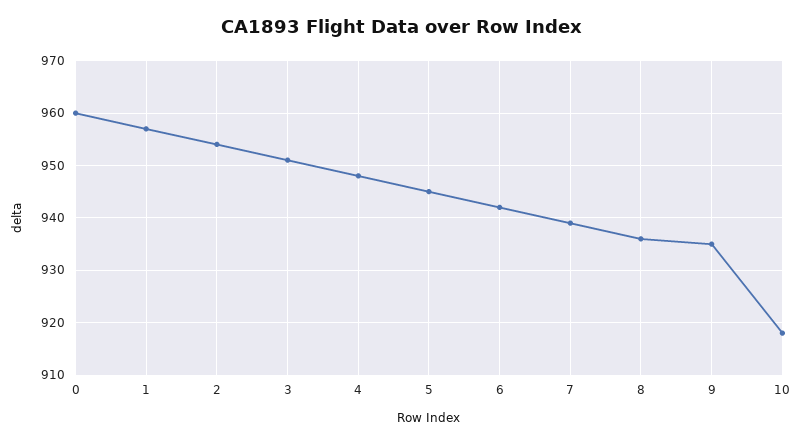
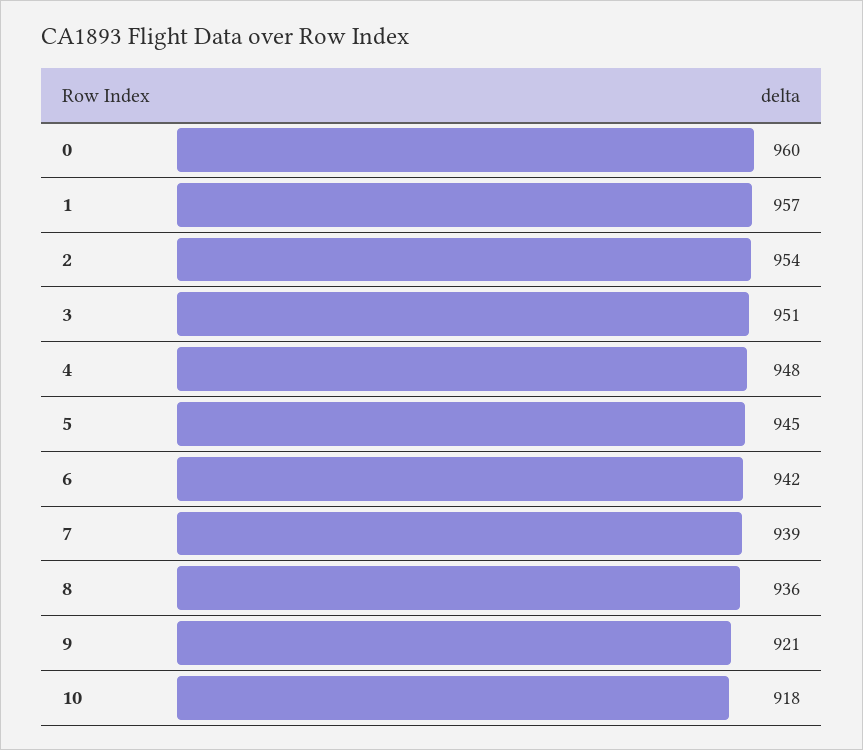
9: 935 -> 921

